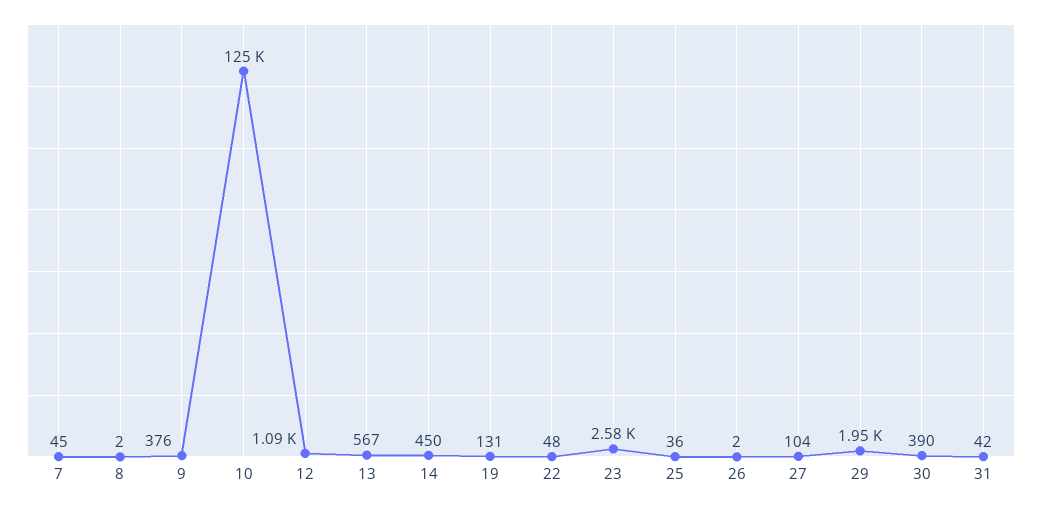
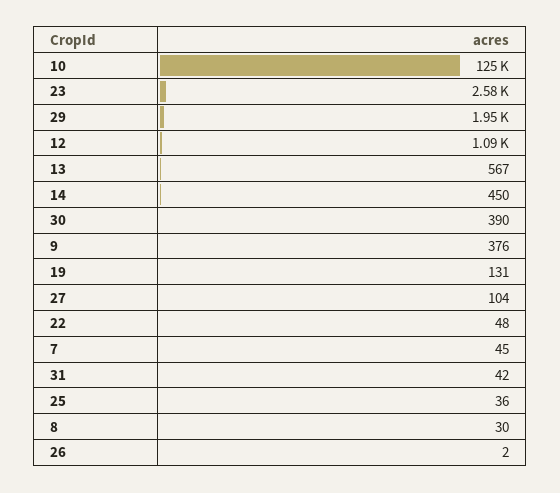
8: 2 -> 30

